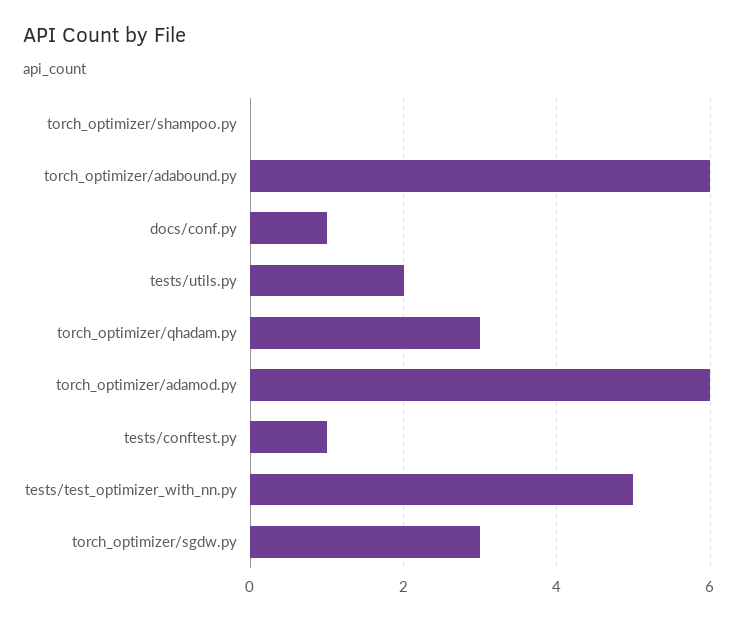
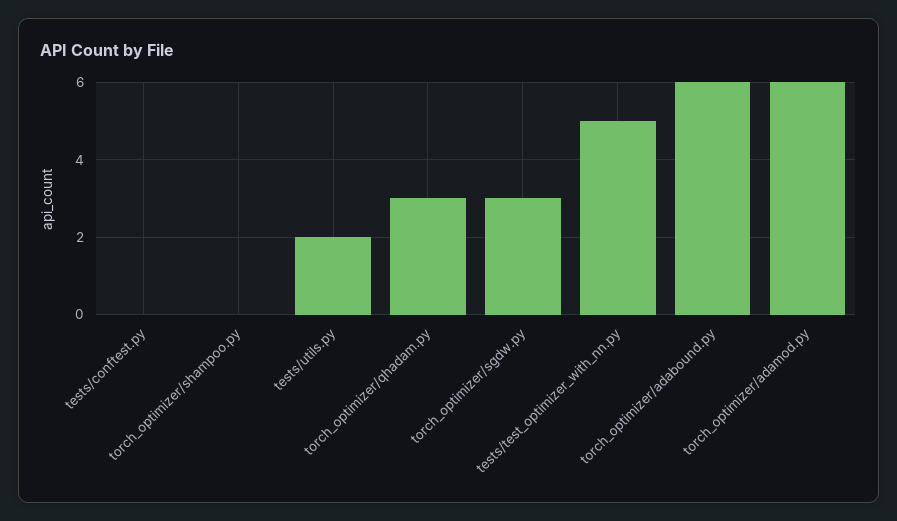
docs/conf.py: 1 -> none
tests/conftest.py: 1 -> 0

